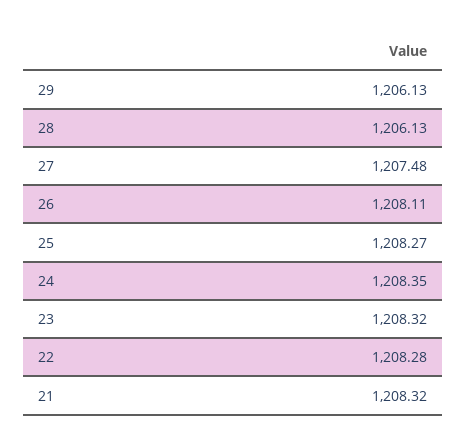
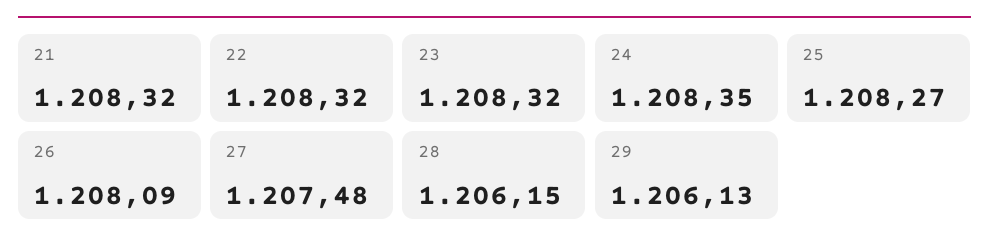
28: 1206.13 -> 1206.15
26: 1208.11 -> 1208.09
22: 1208.28 -> 1208.32

